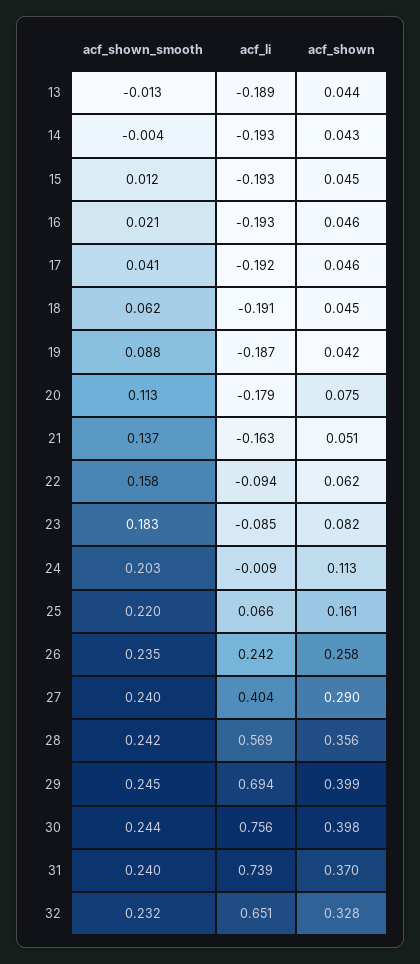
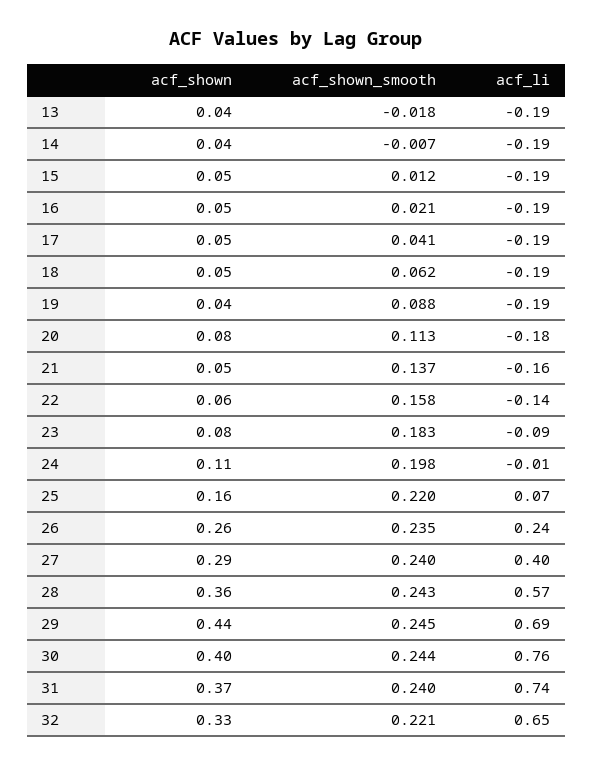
acf_shown_smooth, 13: -0.013 -> -0.018
acf_shown_smooth, 14: -0.004 -> -0.007
acf_li, 22: -0.094 -> -0.14
acf_shown_smooth, 24: 0.203 -> 0.198
acf_shown_smooth, 28: 0.242 -> 0.243
acf_shown, 29: 0.399 -> 0.44
acf_shown_smooth, 32: 0.232 -> 0.221

